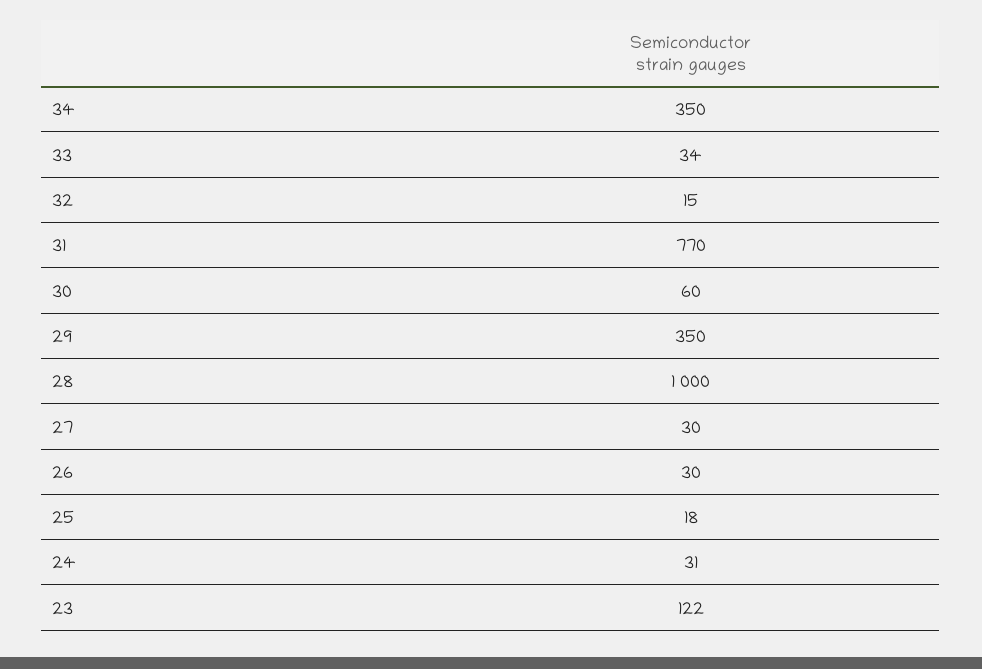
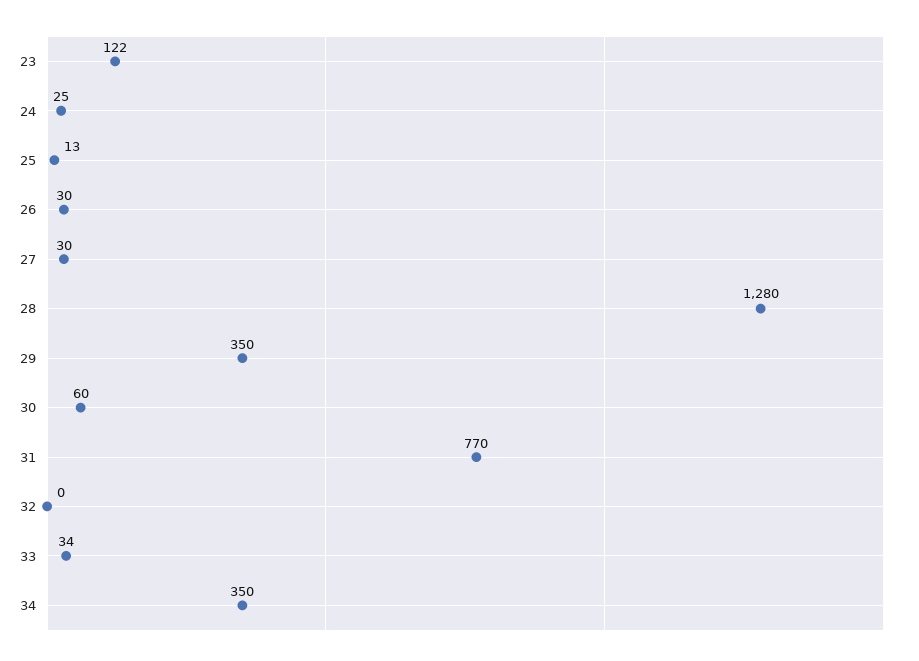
32: 15 -> 0
28: 1000 -> 1280
25: 18 -> 13
24: 31 -> 25

